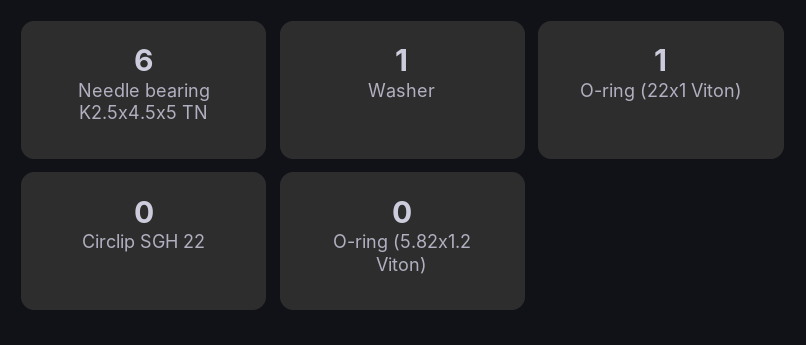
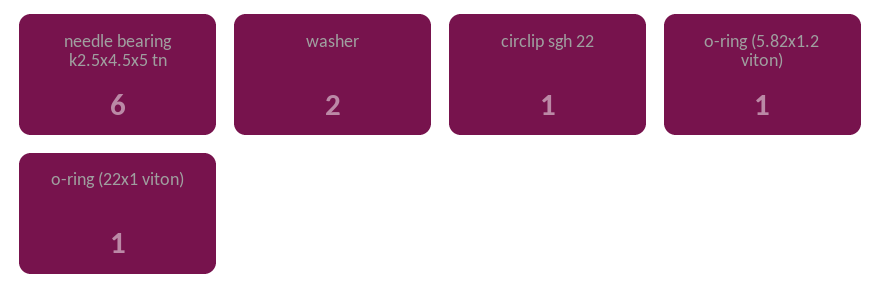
Washer: 1 -> 2
Circlip SGH 22: 0 -> 1
O-ring (5.82x1.2 Viton): 0 -> 1

